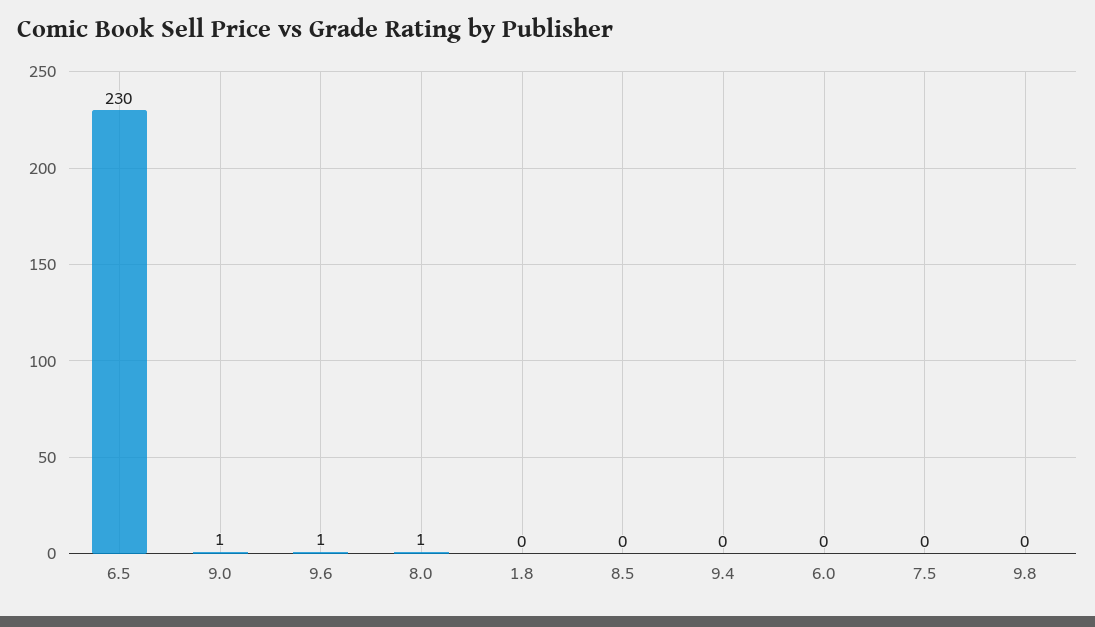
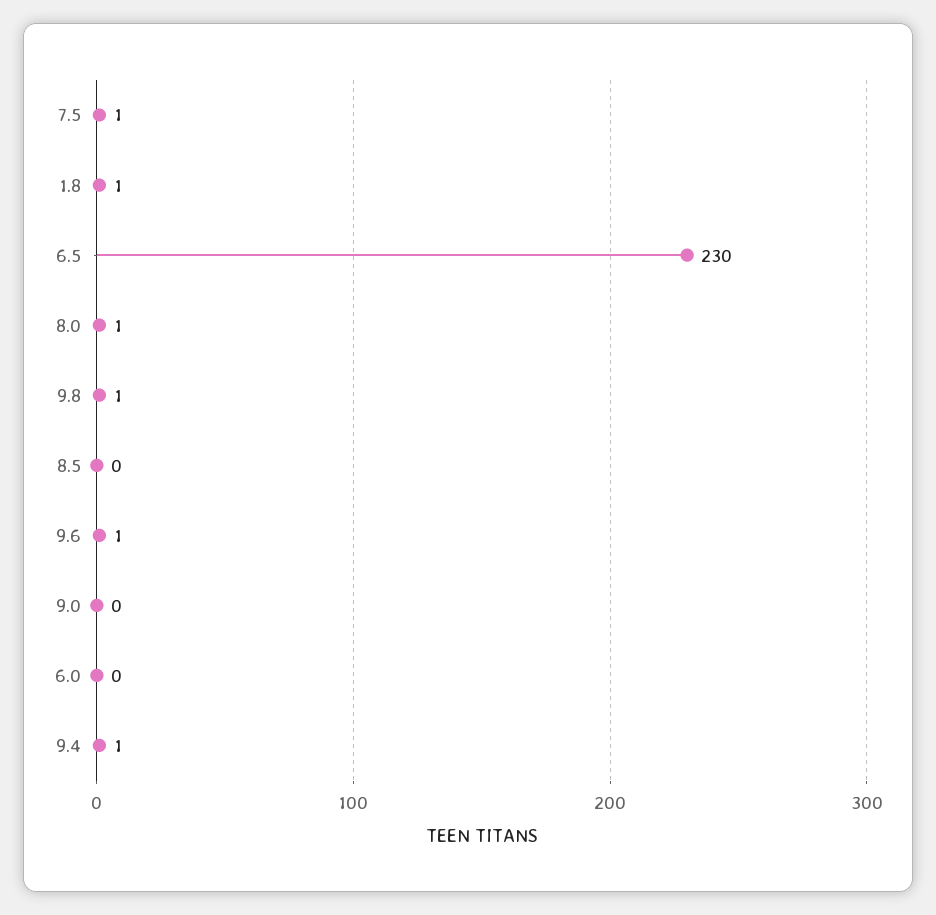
9.0: 1 -> 0
1.8: 0 -> 1
9.4: 0 -> 1
7.5: 0 -> 1
9.8: 0 -> 1

